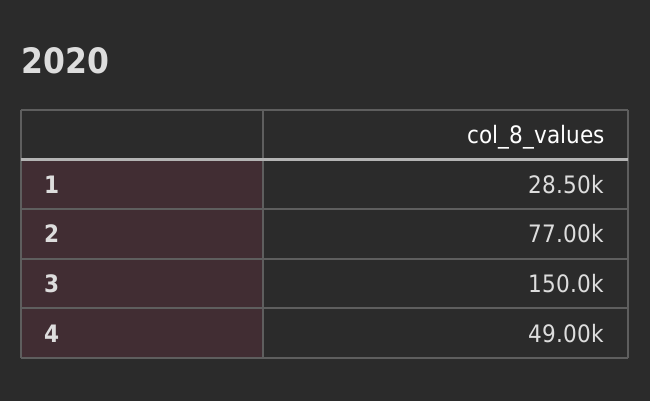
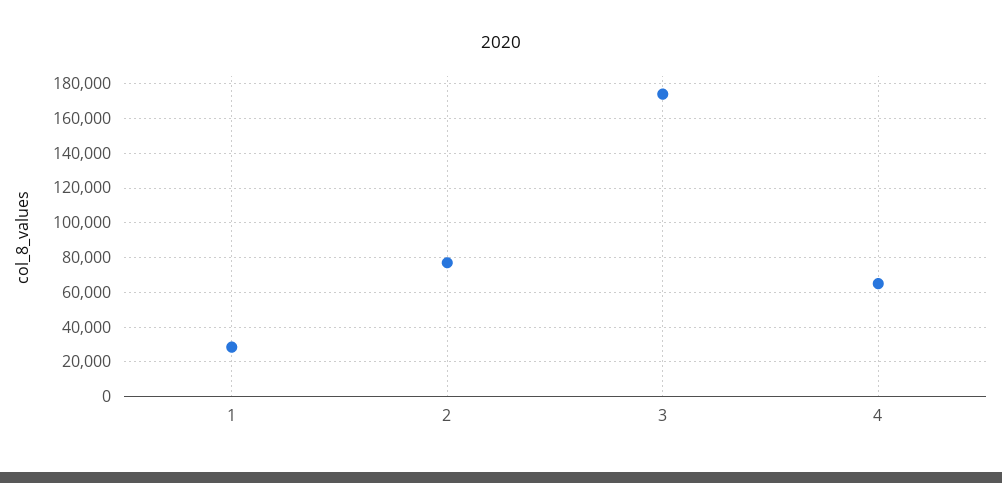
3: 150000 -> 175000
4: 49000 -> 65000

